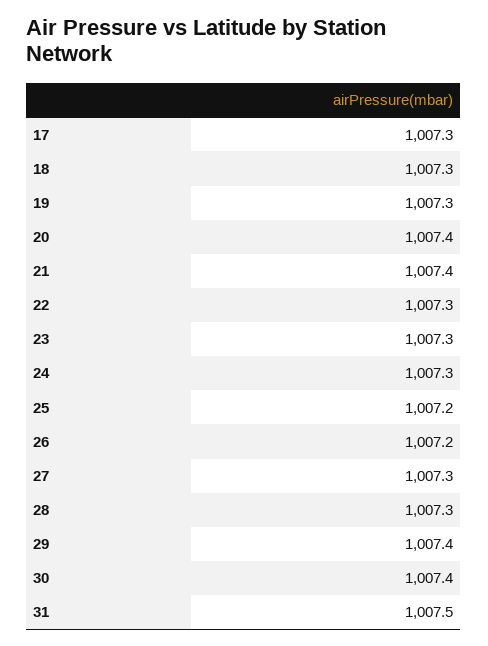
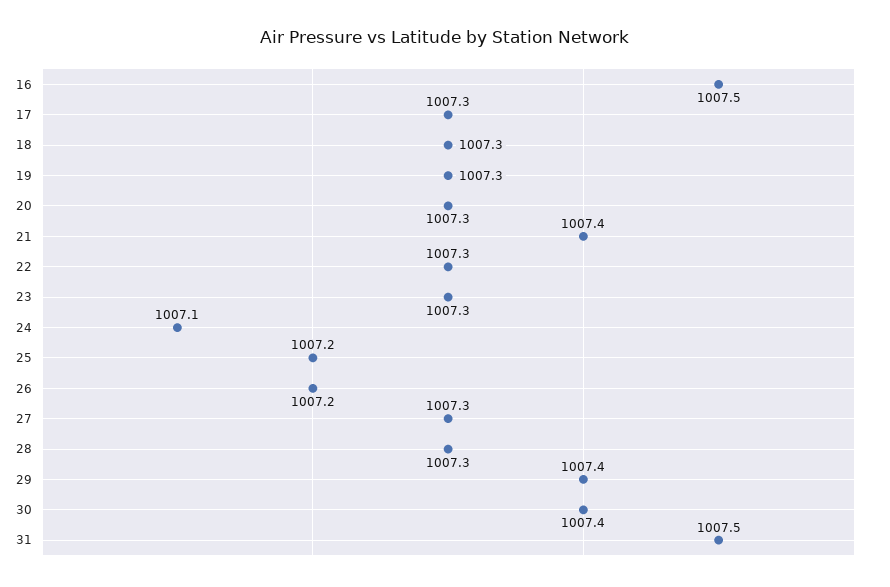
20: 1007.4 -> 1007.3
24: 1007.3 -> 1007.1
16: none -> 1007.5

